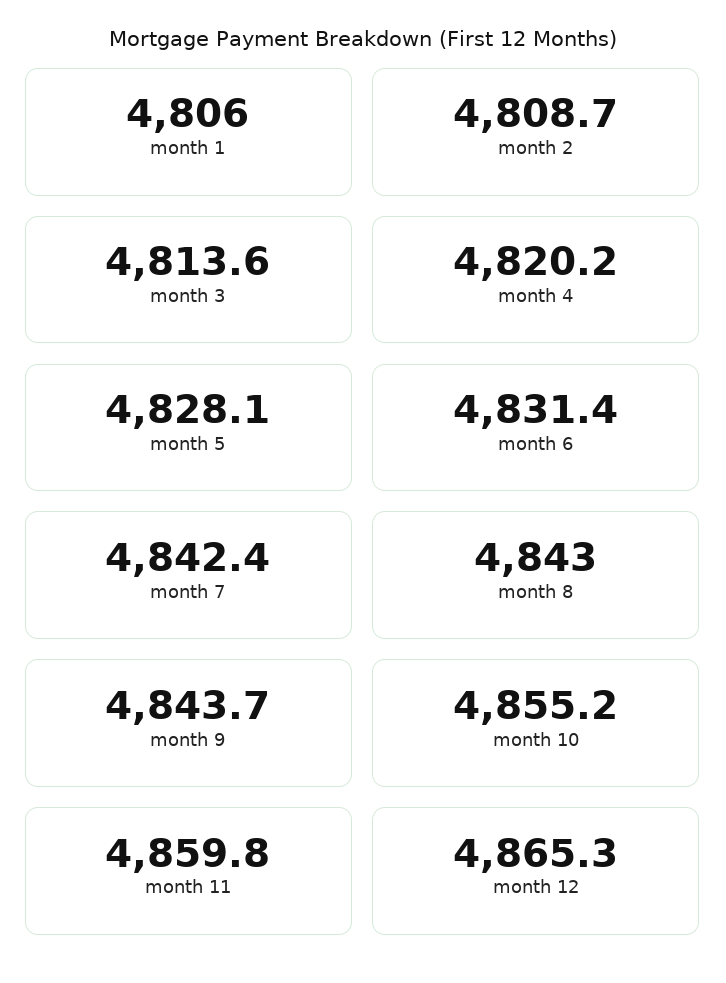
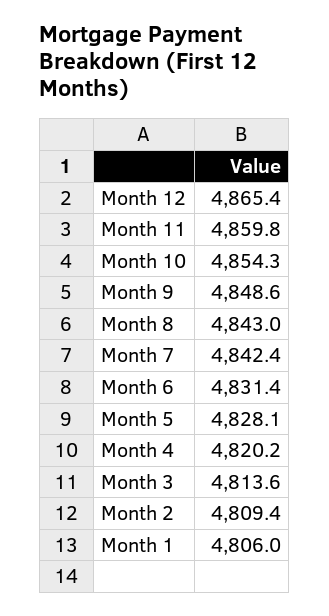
month 2: 4808.7 -> 4809.4
month 9: 4843.7 -> 4848.6
month 10: 4855.2 -> 4854.3
month 12: 4865.3 -> 4865.4

